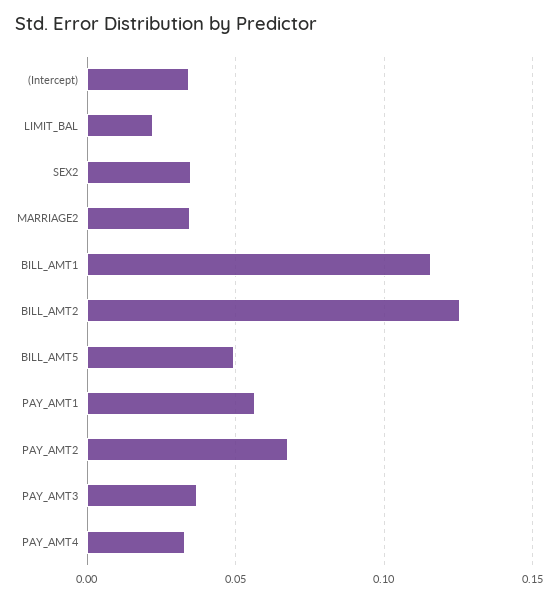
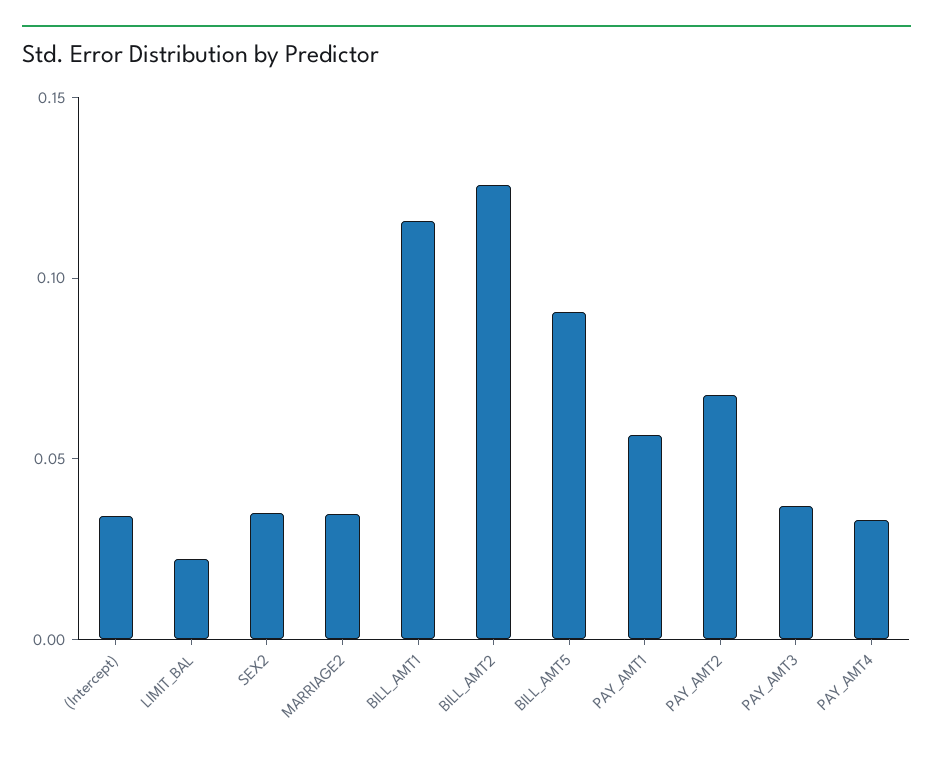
BILL_AMT5: 0.05 -> 0.09

